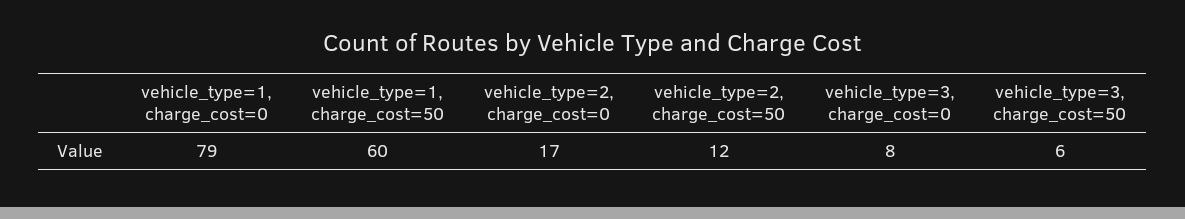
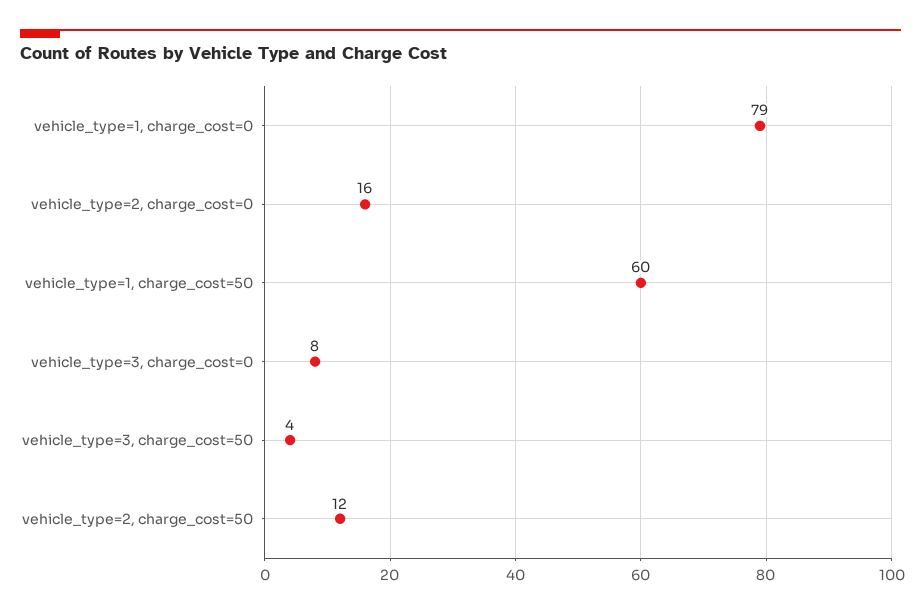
vehicle_type=2, charge_cost=0: 17 -> 16
vehicle_type=3, charge_cost=50: 6 -> 4

